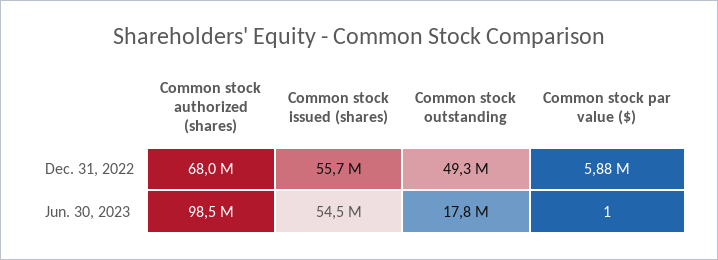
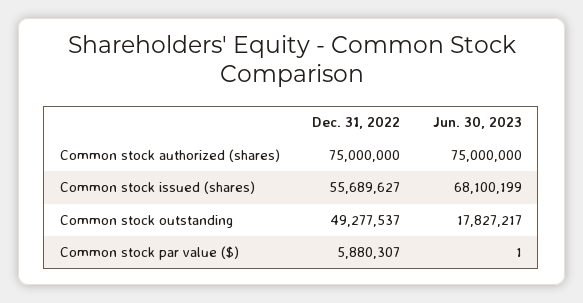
Common stock authorized (shares), Dec. 31, 2022: 68000000 -> 75000000
Common stock authorized (shares), Jun. 30, 2023: 98500000 -> 75000000
Common stock issued (shares), Jun. 30, 2023: 54500000 -> 68100199

